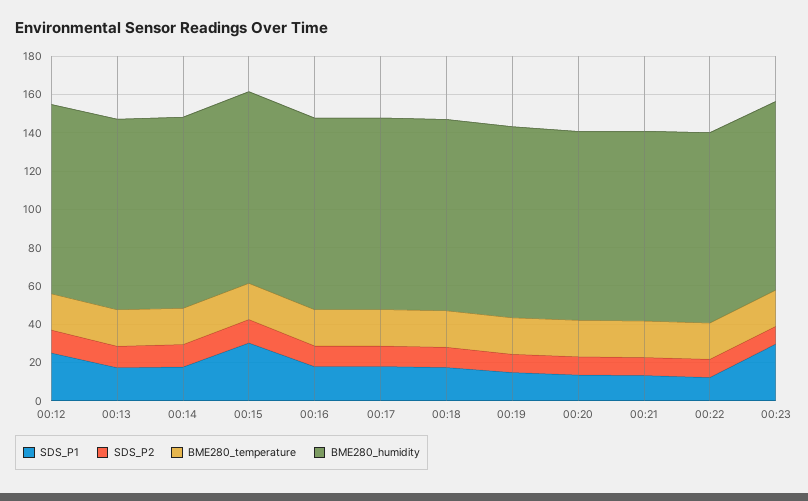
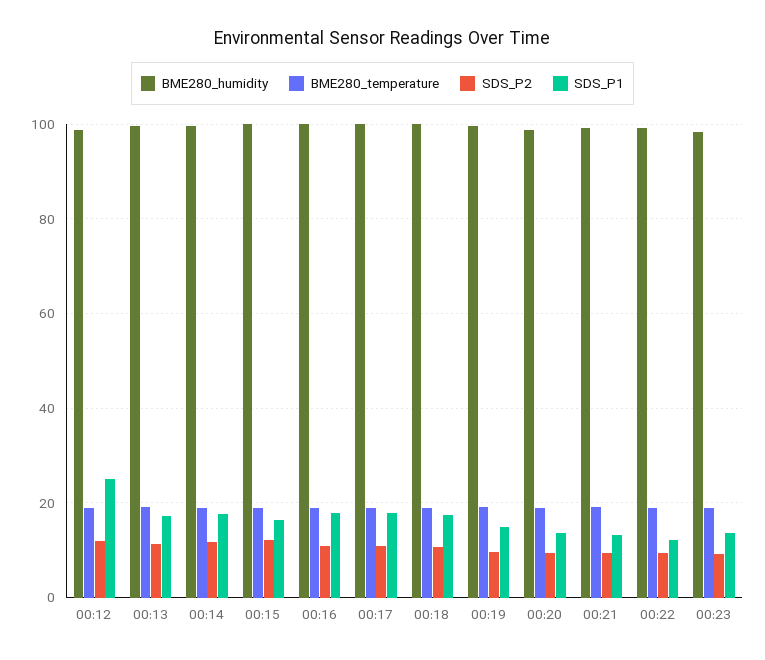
SDS_P1, 00:15: 30 -> 16
SDS_P1, 00:23: 30 -> 14

